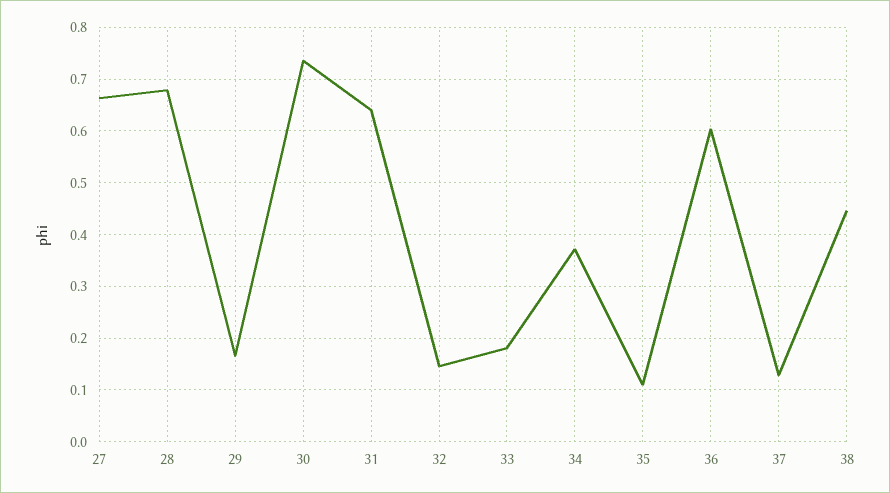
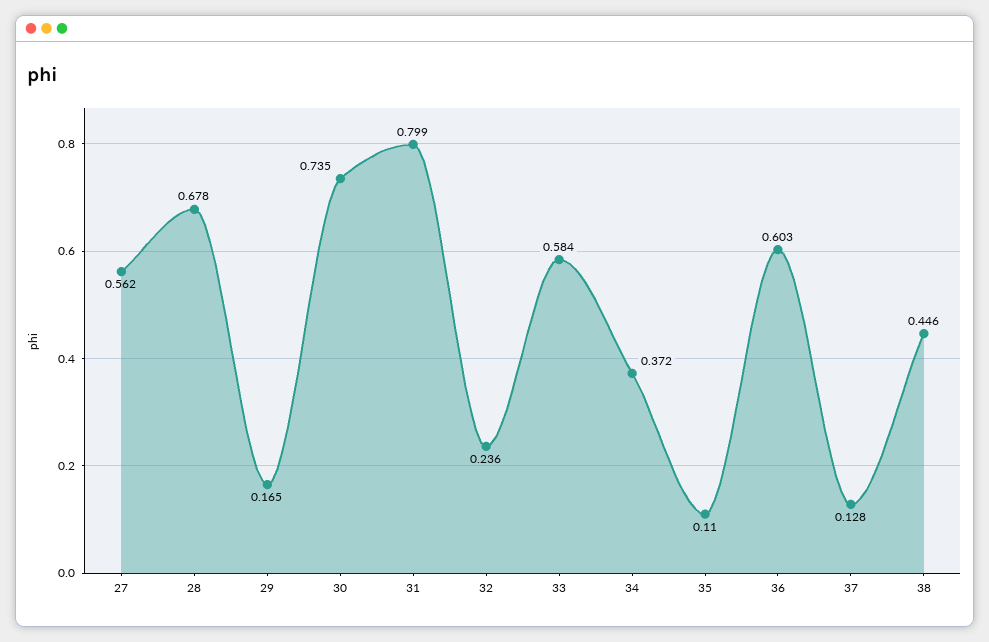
27: 0.66 -> 0.562
31: 0.64 -> 0.799
32: 0.14 -> 0.236
33: 0.18 -> 0.584

